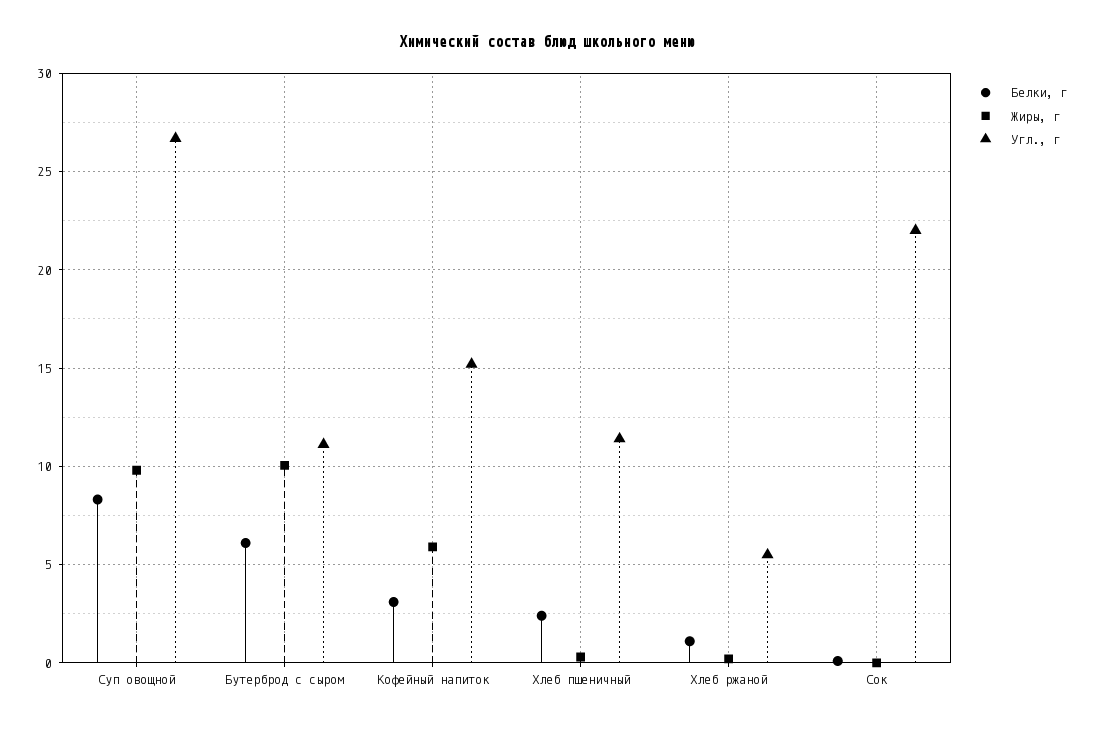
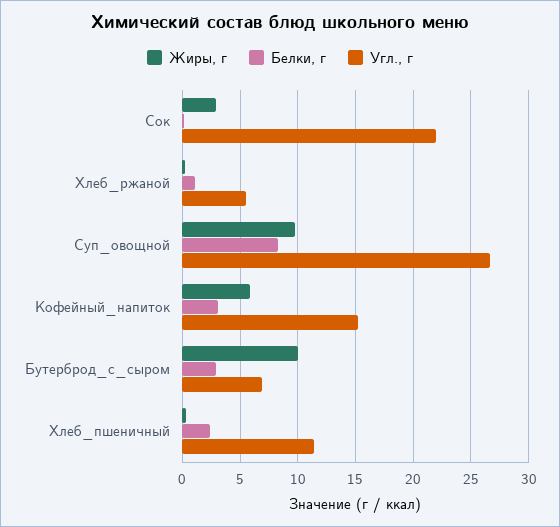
Белки, г, Бутерброд с сыром: 6 -> 3
Угл., г, Бутерброд с сыром: 11 -> 7
Жиры, г, Сок: 0 -> 3

